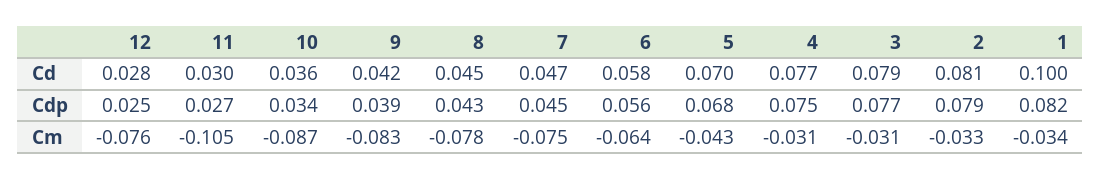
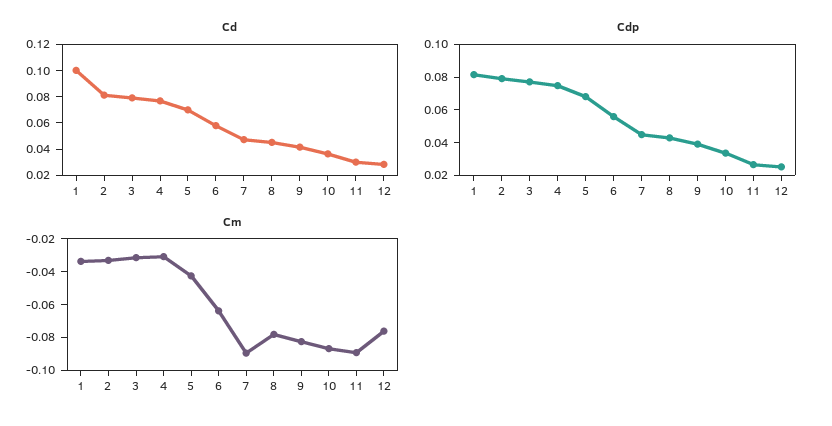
Cm, 11: -0.105 -> -0.09
Cm, 7: -0.075 -> -0.09

